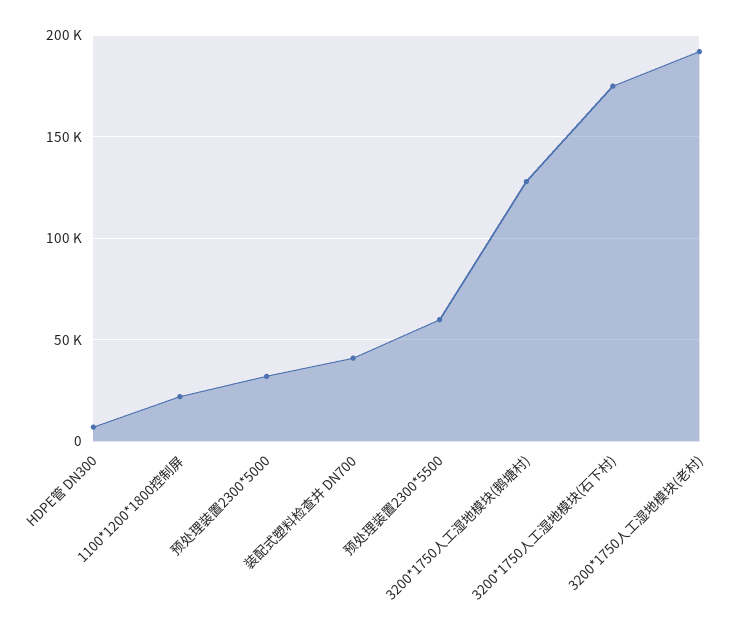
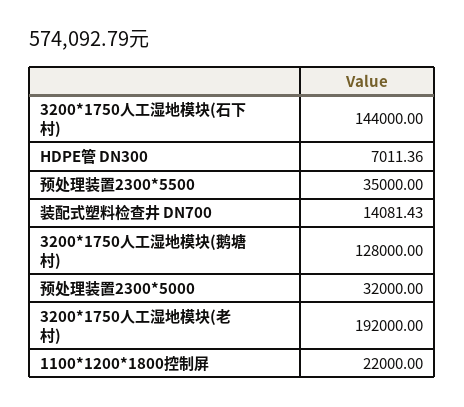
装配式塑料检查井 DN700: 40000 -> 14081.43
预处理装置2300*5500: 60000 -> 35000
3200*1750人工湿地模块(石下村): 175000 -> 144000

